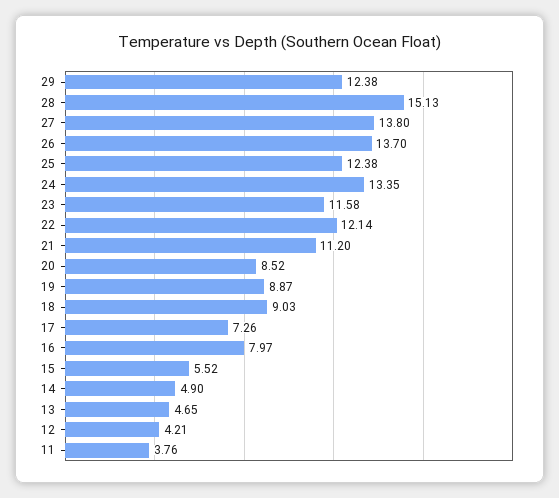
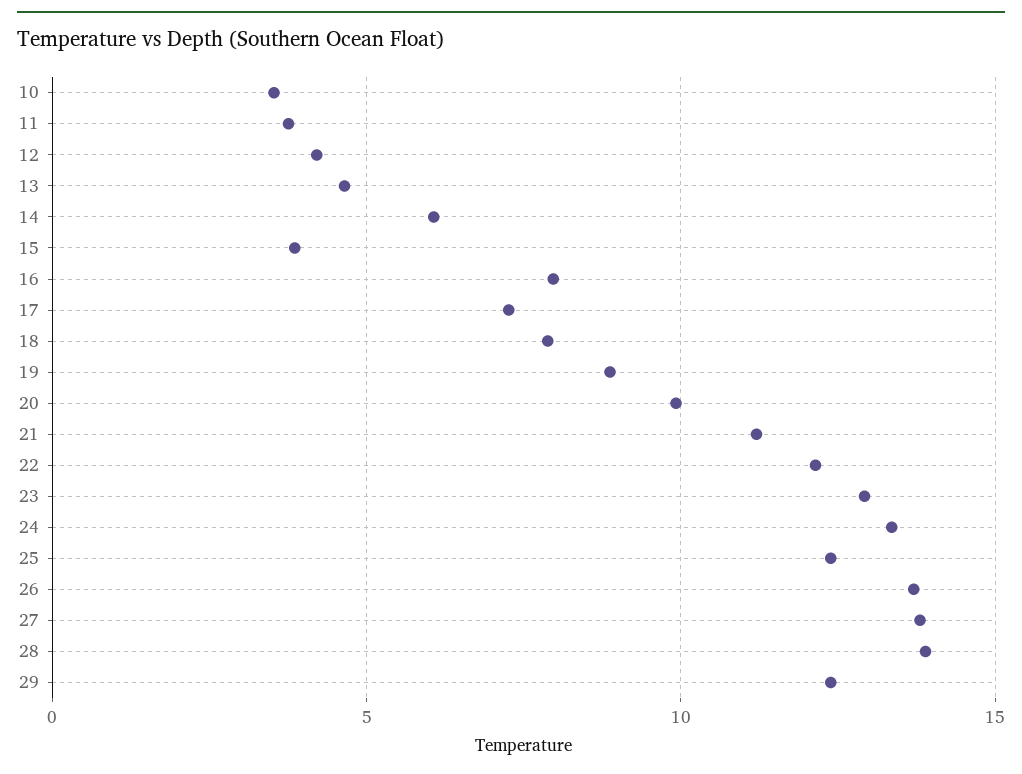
28: 15.13 -> 14
23: 11.58 -> 13
20: 8.52 -> 10
18: 9.03 -> 8
15: 5.52 -> 4
14: 4.9 -> 6
10: none -> 3.5

